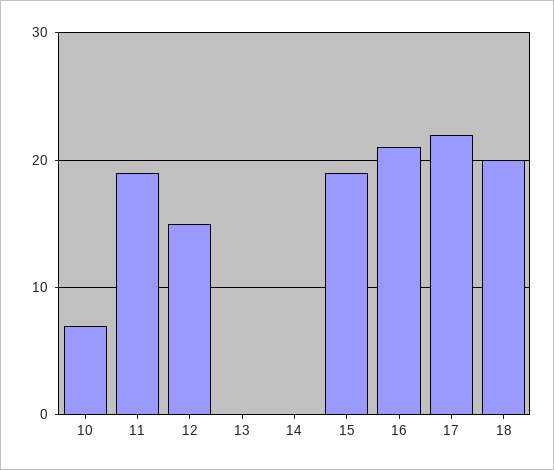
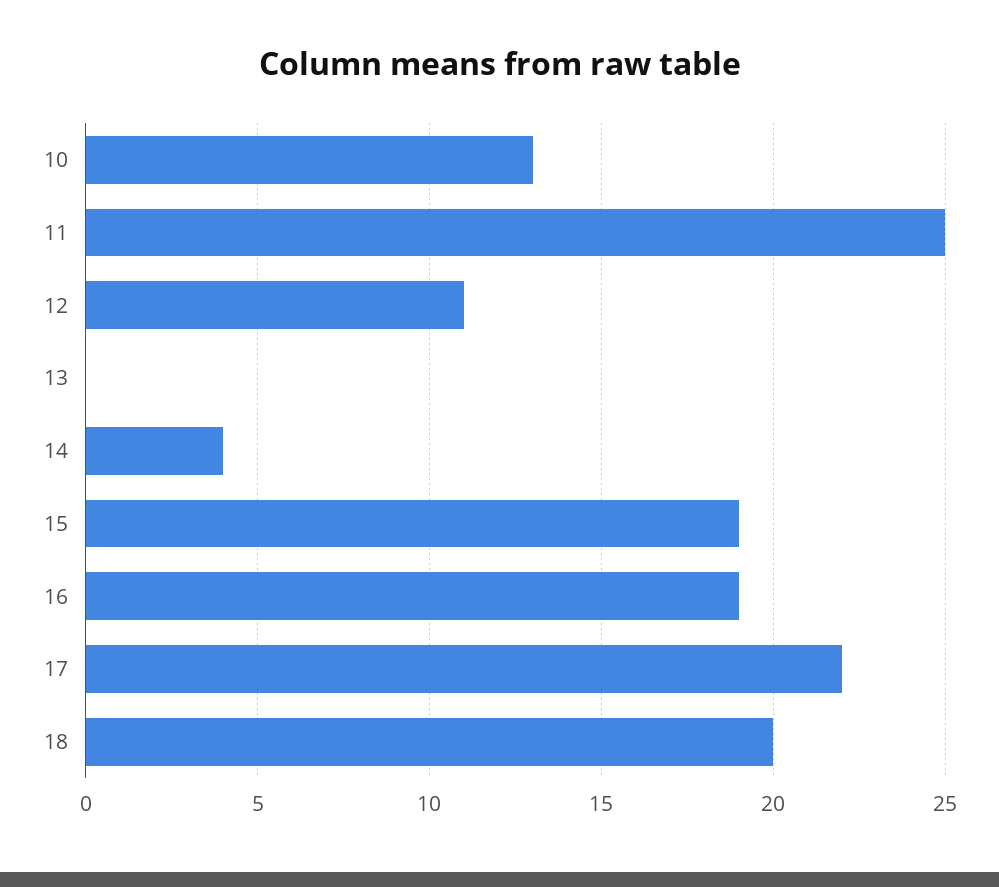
10: 7 -> 13
11: 19 -> 25
12: 15 -> 11
14: 0 -> 4
16: 21 -> 19

